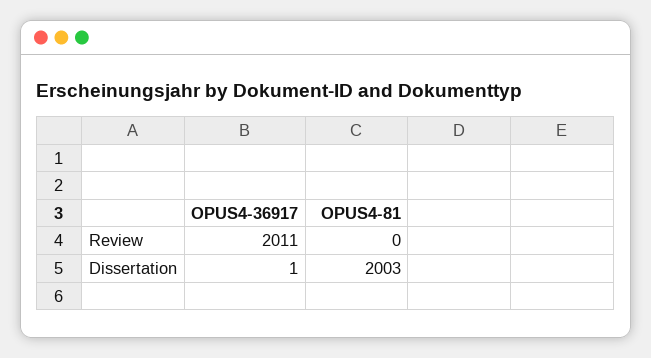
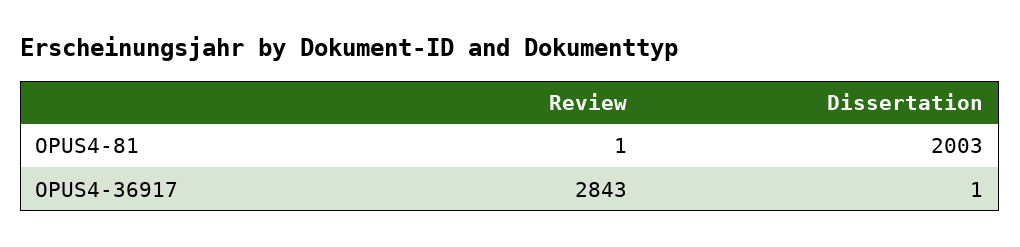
OPUS4-36917, Review: 2011 -> 2843
OPUS4-81, Review: 0 -> 1

